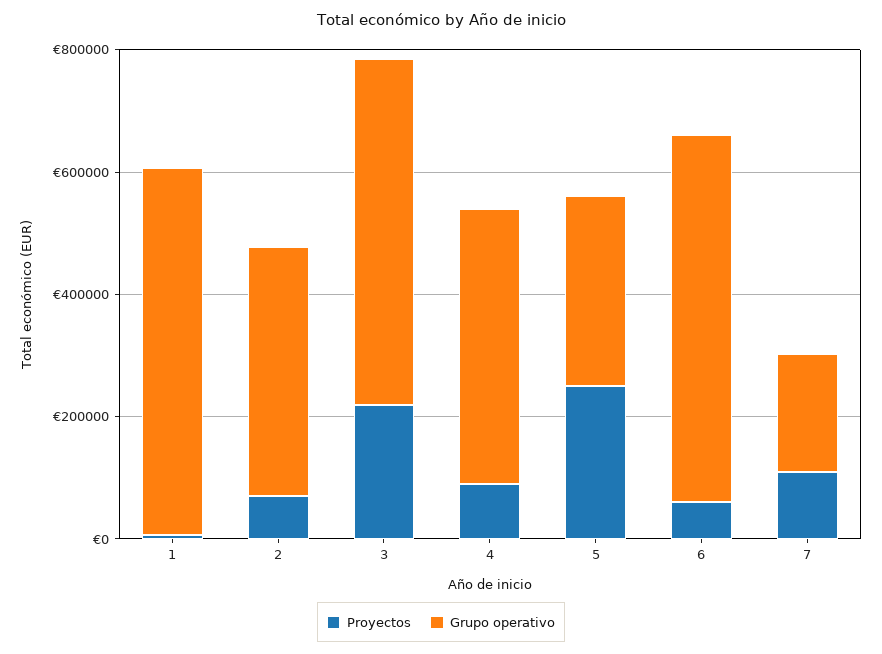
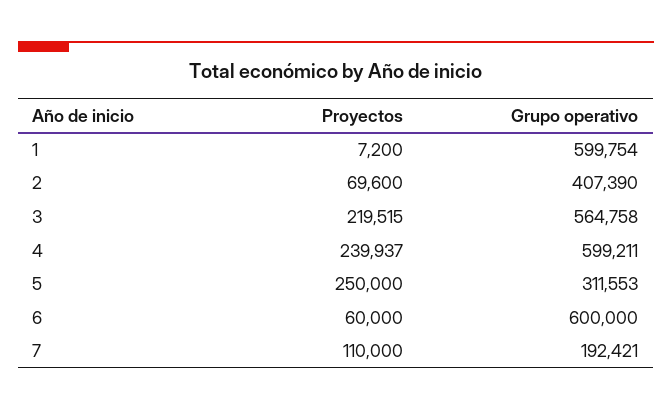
Proyectos, 4: 100000 -> 239937
Grupo operativo, 4: 450000 -> 599211

